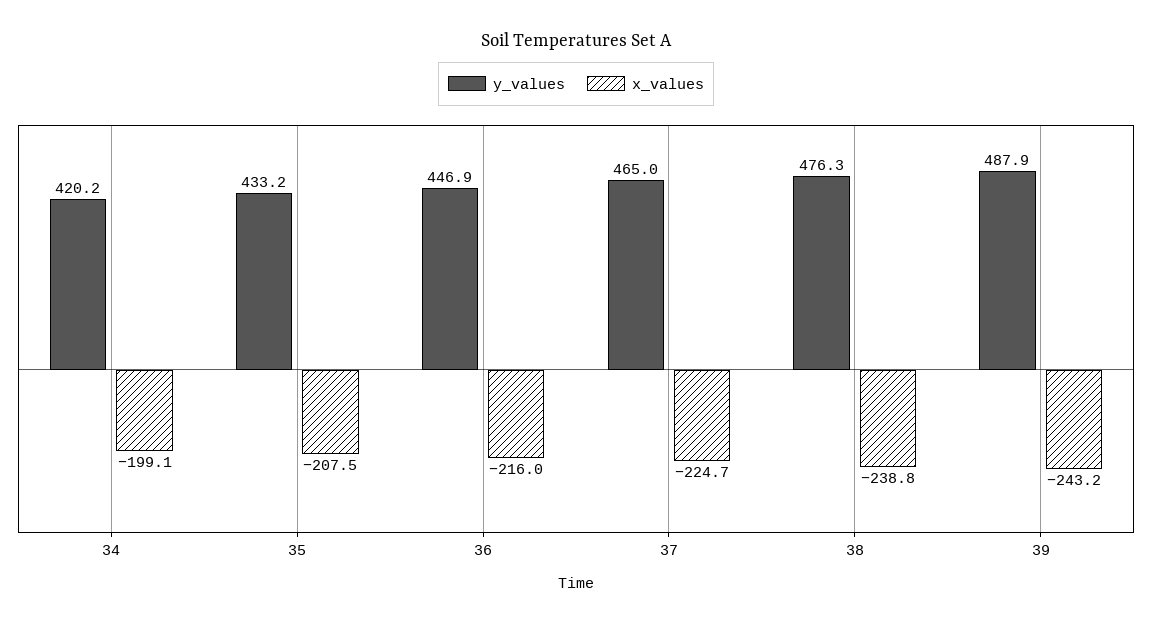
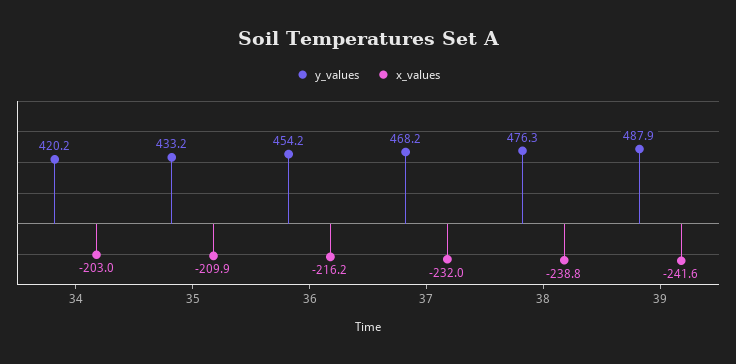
x_values, 34: -199.1 -> -203
x_values, 35: -207.5 -> -209.9
y_values, 36: 446.9 -> 454.2
x_values, 36: -216 -> -216.2
y_values, 37: 465 -> 468.2
x_values, 37: -224.7 -> -232
x_values, 39: -243.2 -> -241.6

